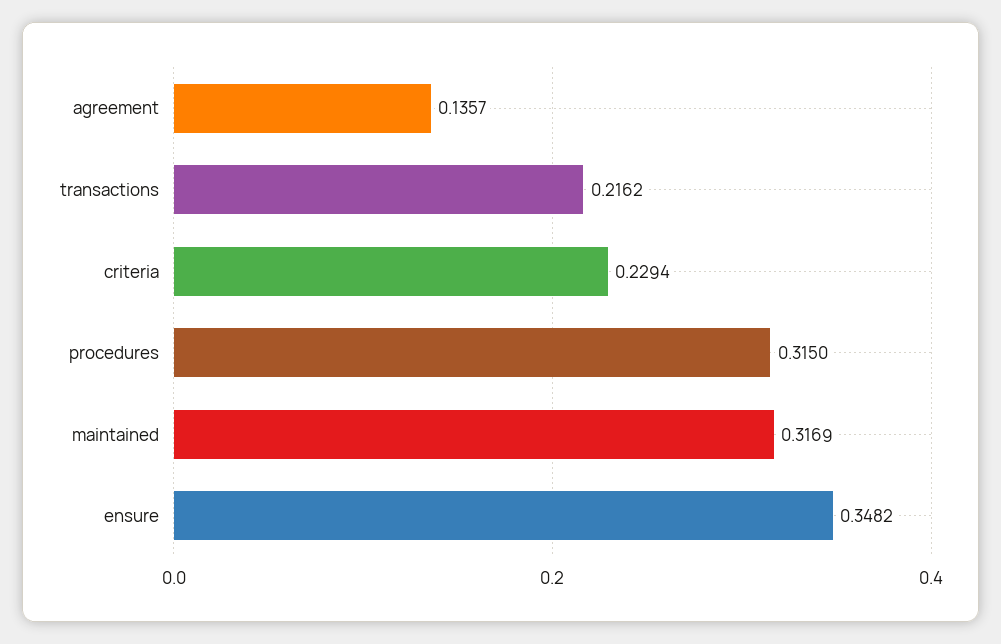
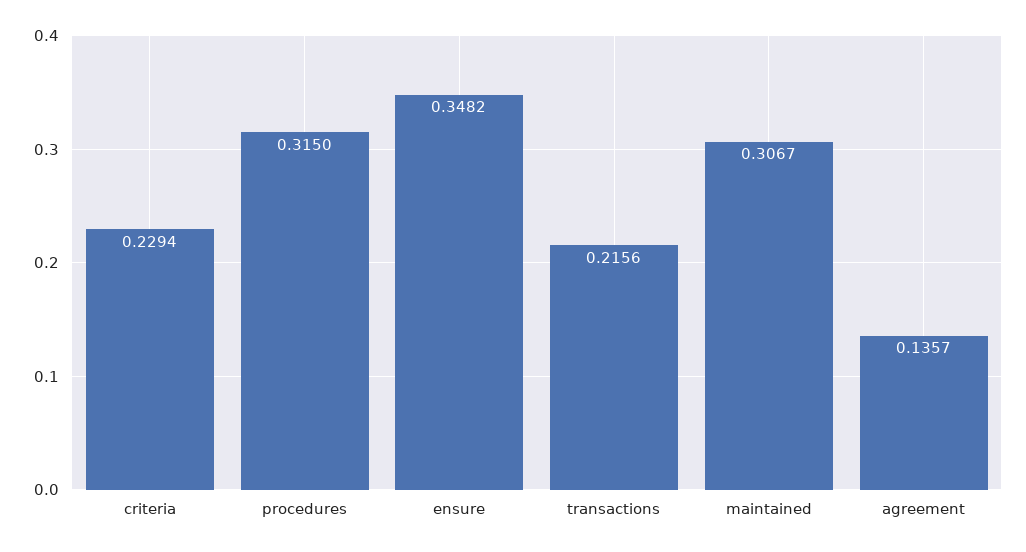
transactions: 0.2162 -> 0.2156
maintained: 0.3169 -> 0.3067

